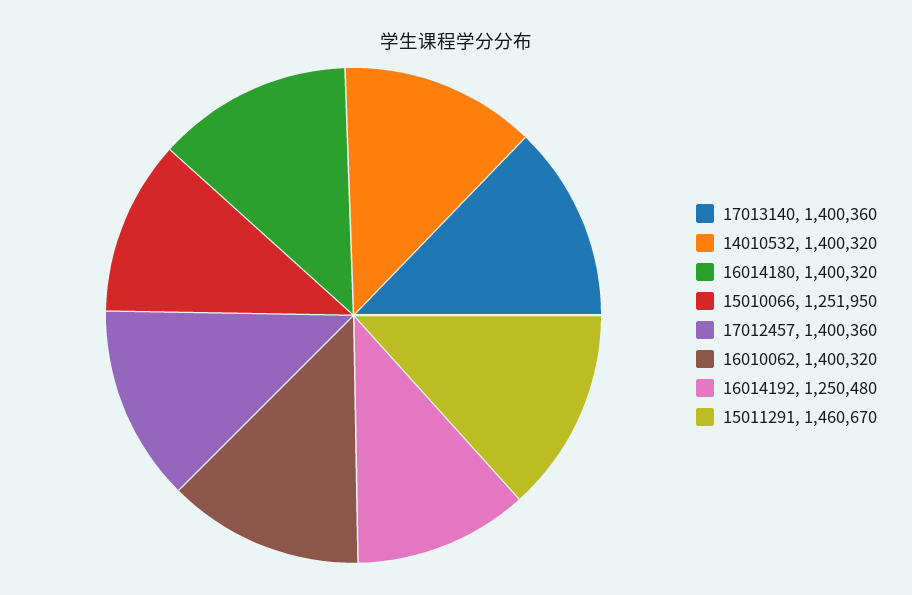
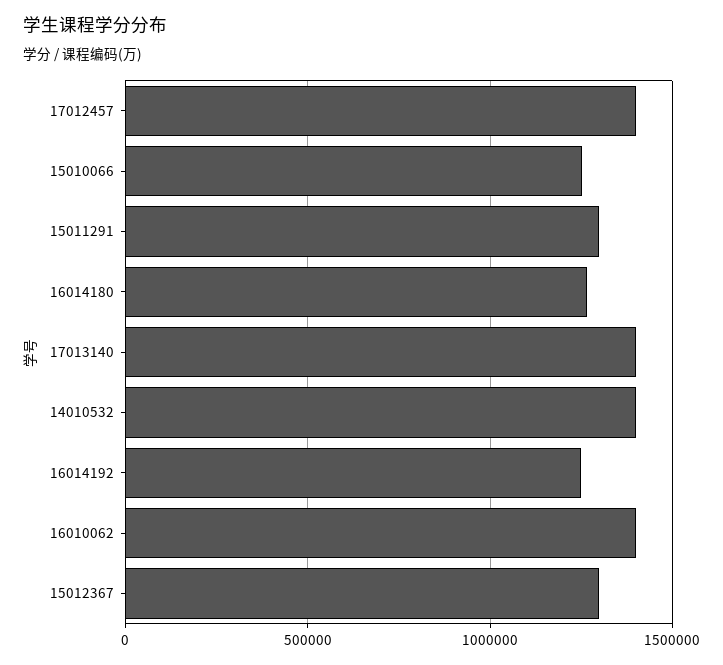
16014180: 1400320 -> 1250000
15011291: 1460670 -> 1300000
15012367: none -> 1300000

